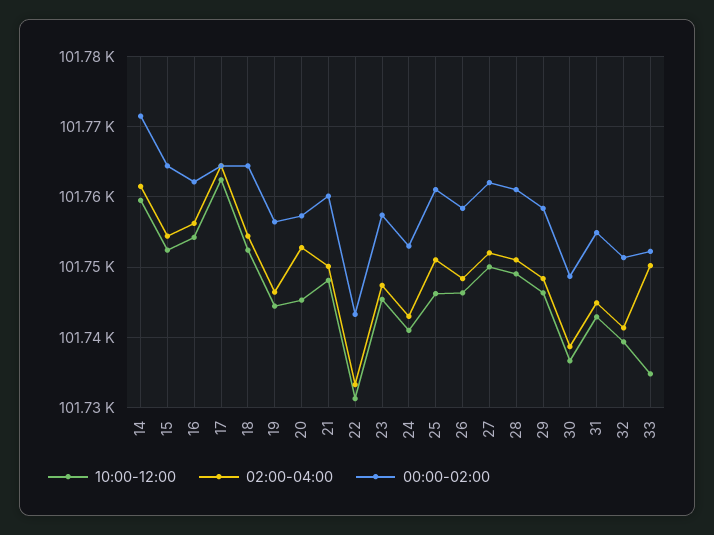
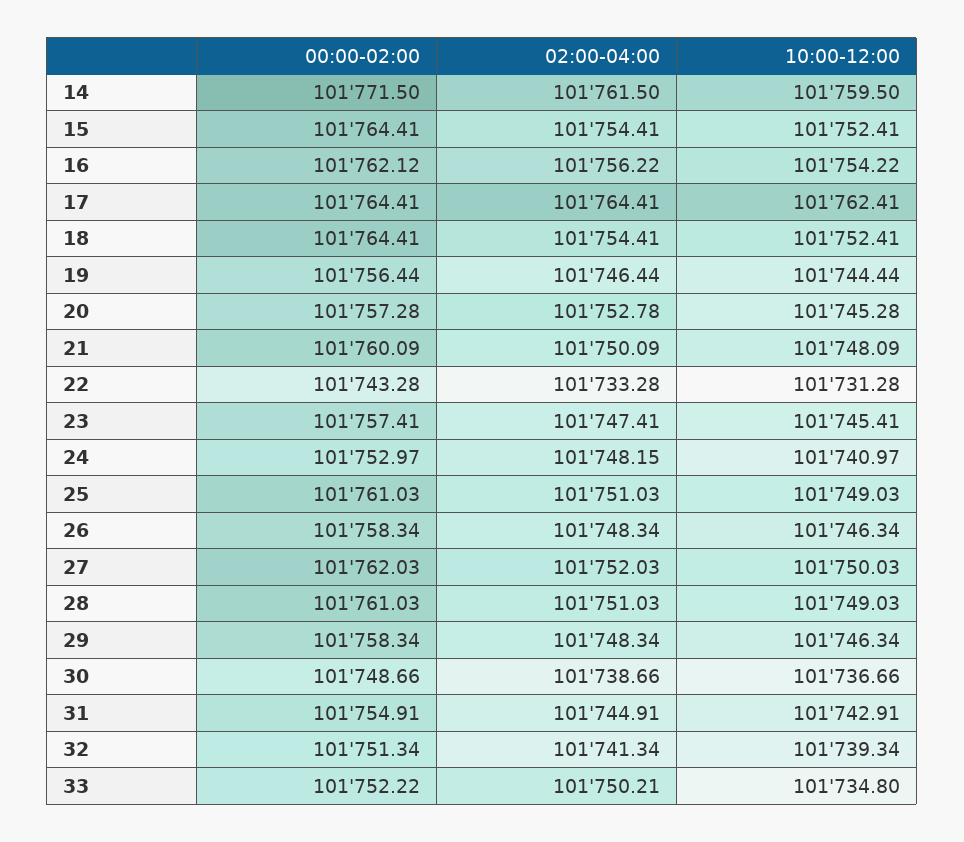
02:00-04:00, 24: 101743 -> 101748.15
10:00-12:00, 25: 101746 -> 101749.03

